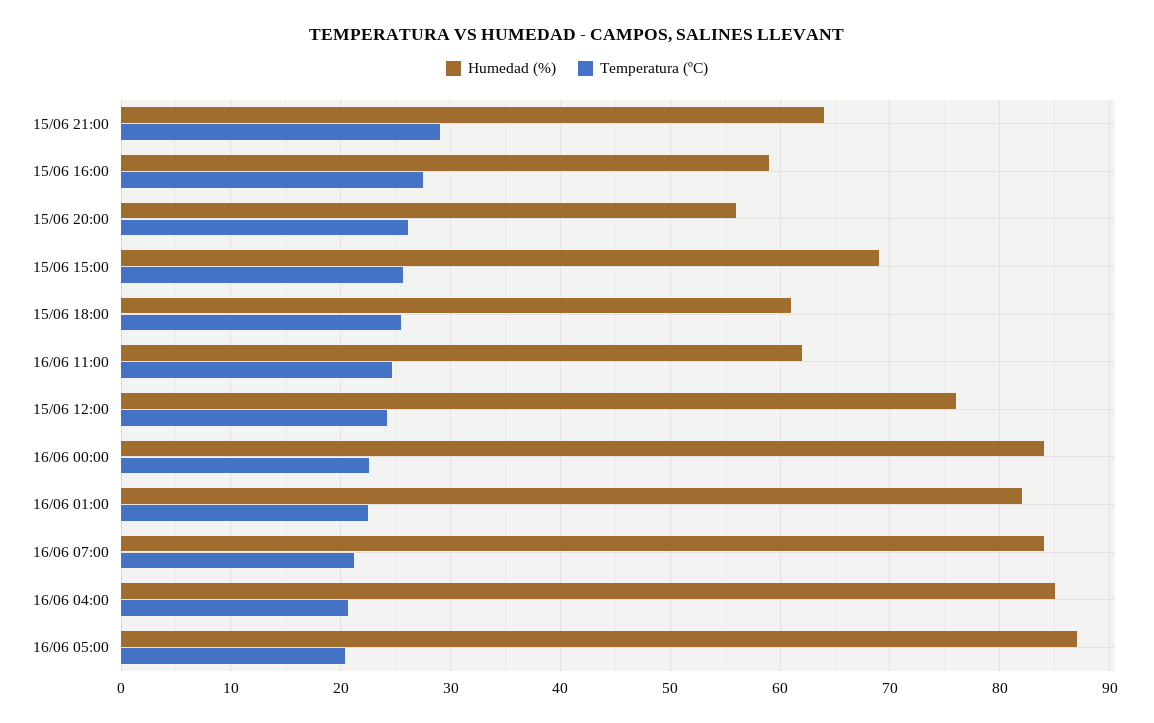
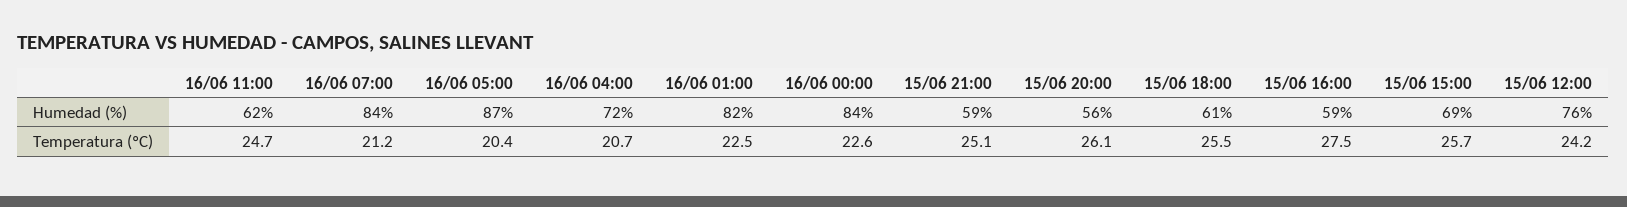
Humedad (%), 15/06 21:00: 64 -> 59
Temperatura (ºC), 15/06 21:00: 29 -> 25.1
Humedad (%), 16/06 04:00: 85 -> 72

